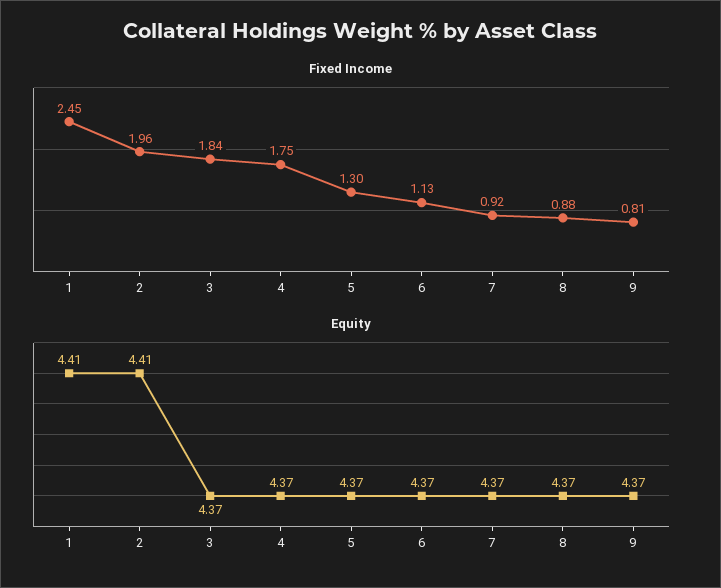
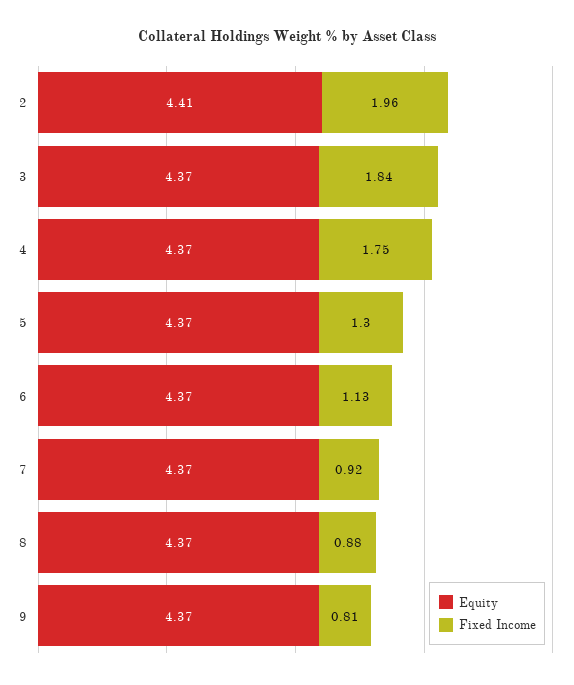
Fixed Income, 1: 2.45 -> none
Equity, 1: 4.41 -> none

